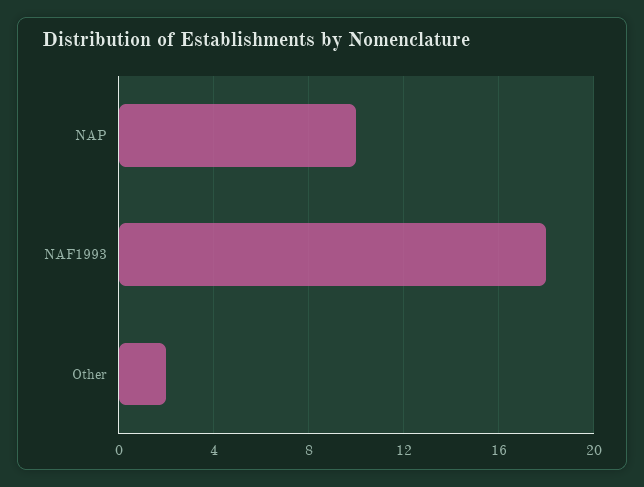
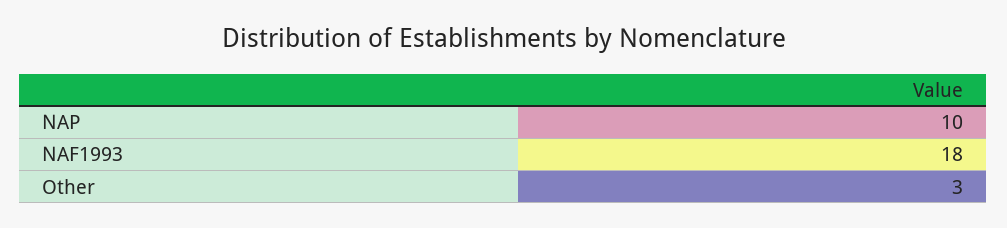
Other: 2 -> 3

